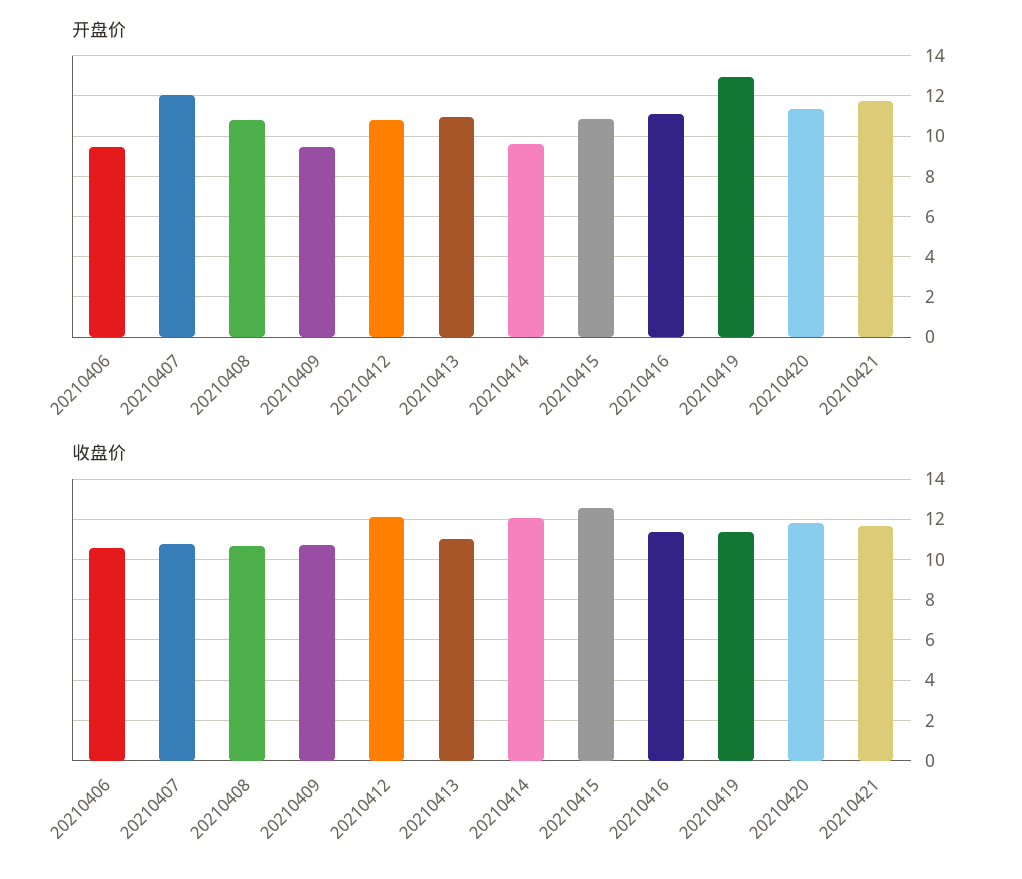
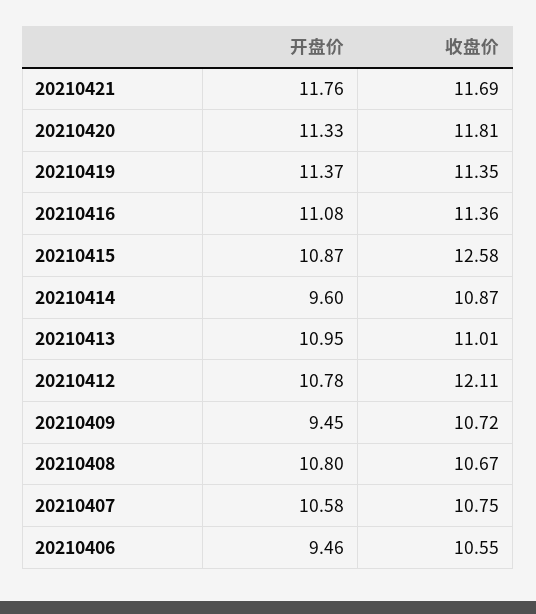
开盘价, 20210407: 12 -> 10.58
开盘价, 20210419: 13 -> 11.37
收盘价, 20210414: 12 -> 10.87

